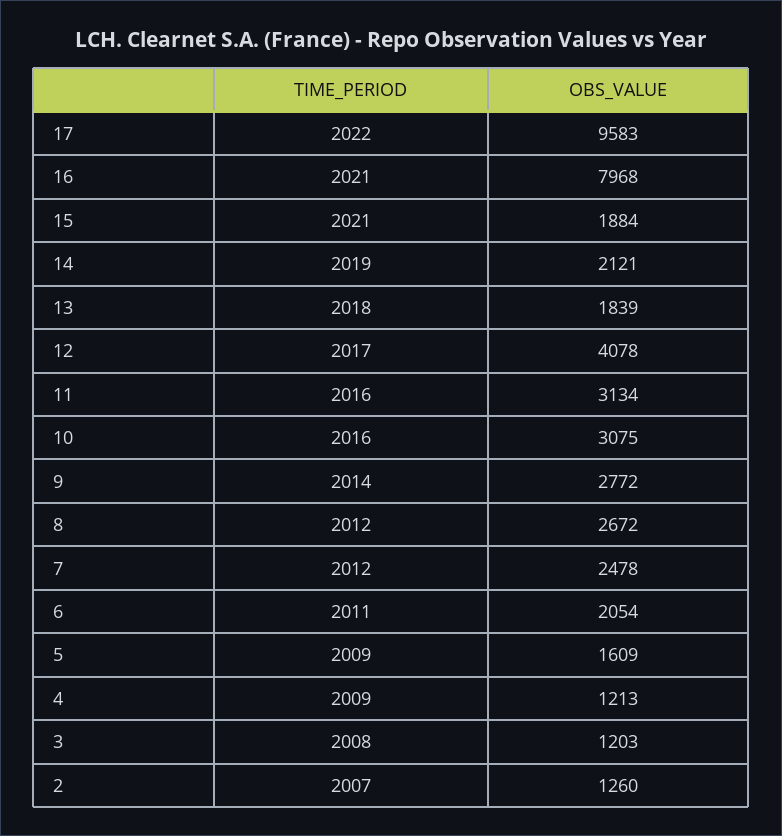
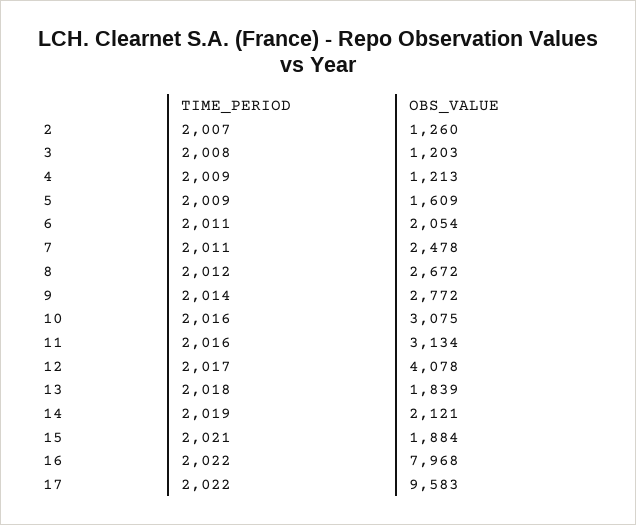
TIME_PERIOD, 16: 2021 -> 2022
TIME_PERIOD, 7: 2012 -> 2011

